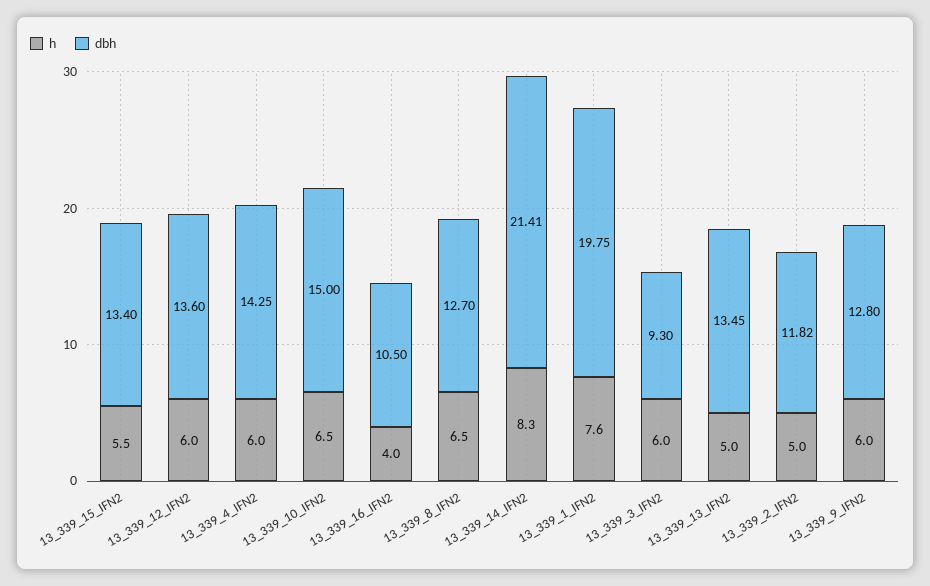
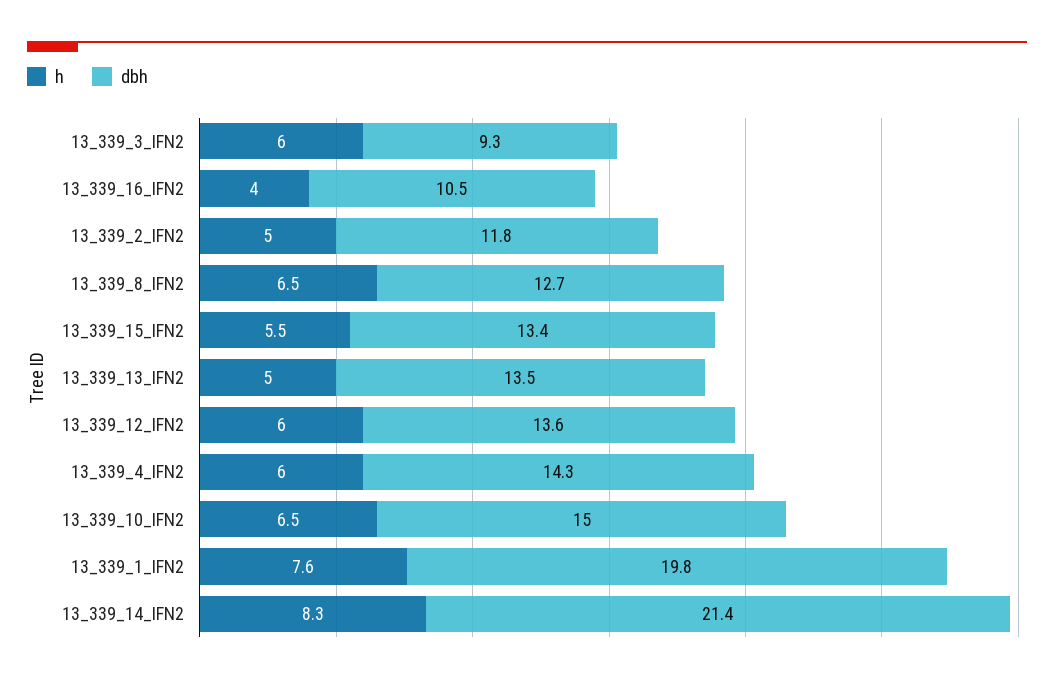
h, 13_339_9_IFN2: 6 -> none
dbh, 13_339_9_IFN2: 12.8 -> none

